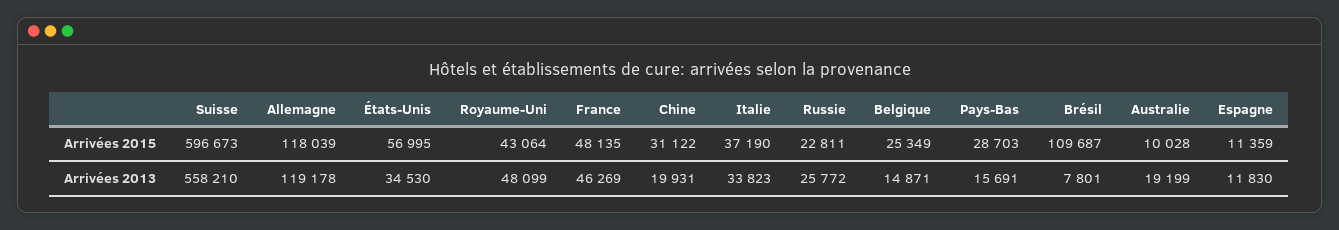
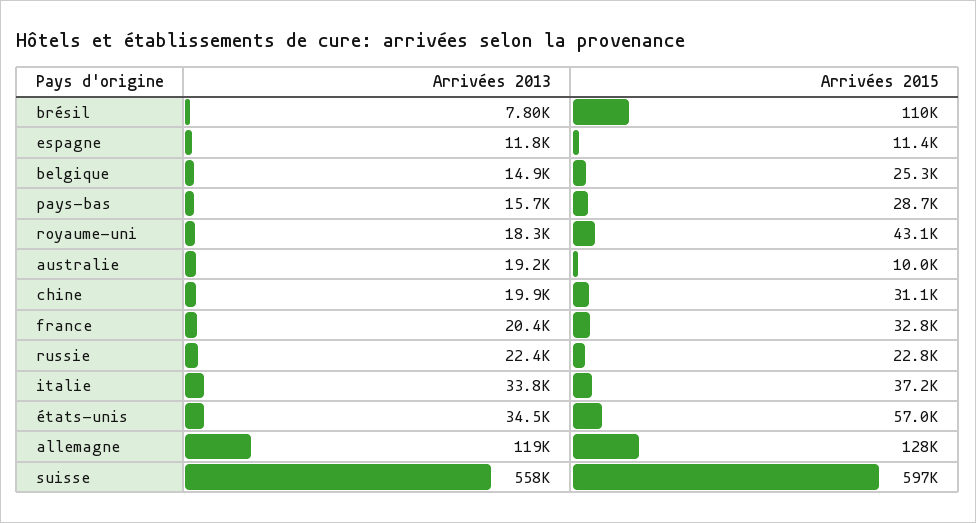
Allemagne, Arrivées 2015: 118039 -> 128000
France, Arrivées 2015: 48135 -> 32800
Royaume-Uni, Arrivées 2013: 48099 -> 18300
France, Arrivées 2013: 46269 -> 20400
Russie, Arrivées 2013: 25772 -> 22400

